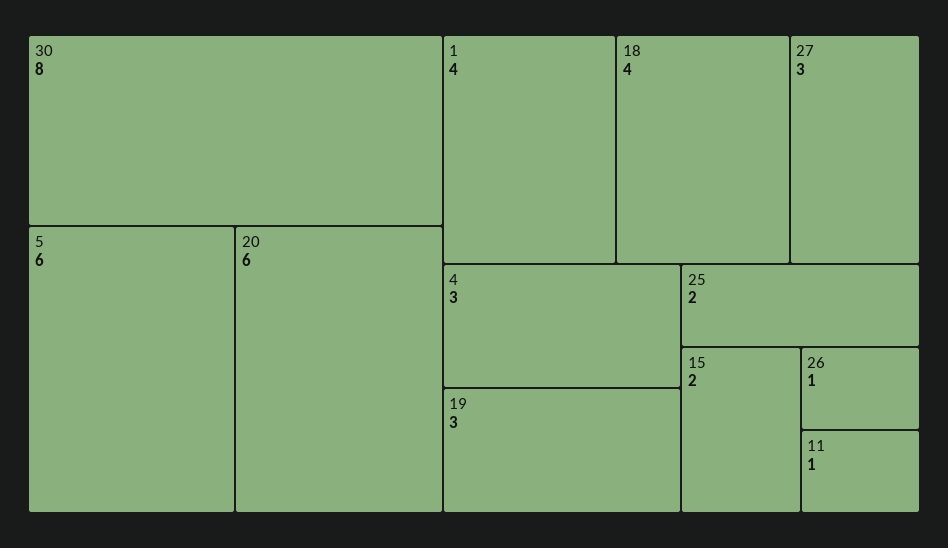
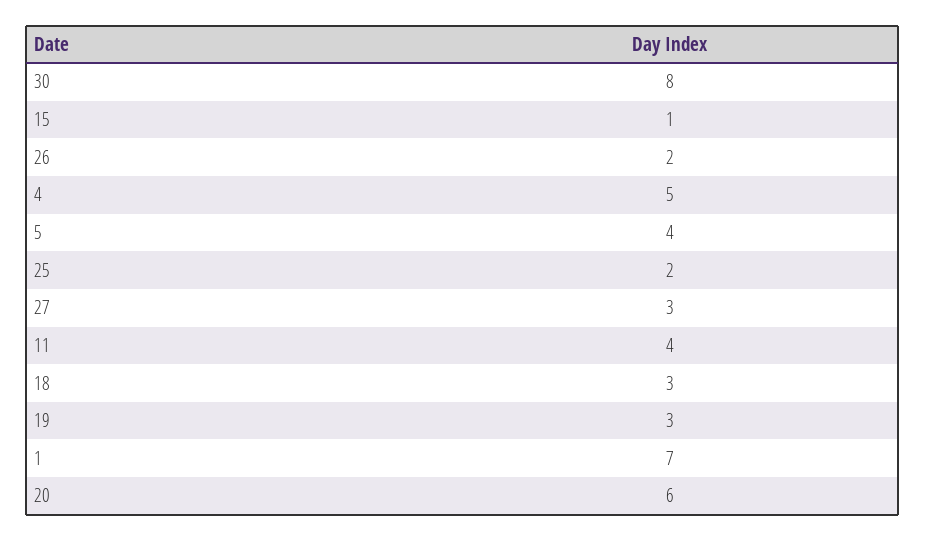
5: 6 -> 4
1: 4 -> 7
18: 4 -> 3
4: 3 -> 5
15: 2 -> 1
26: 1 -> 2
11: 1 -> 4

